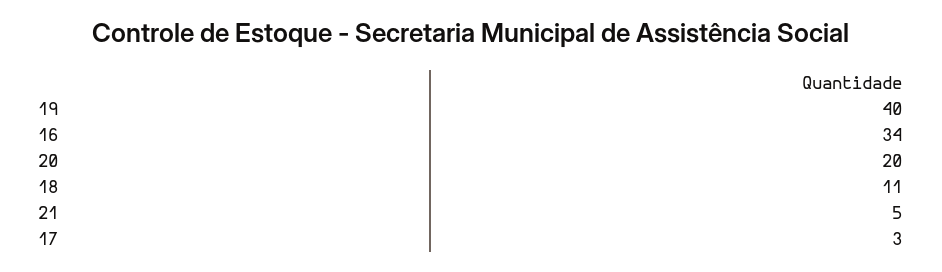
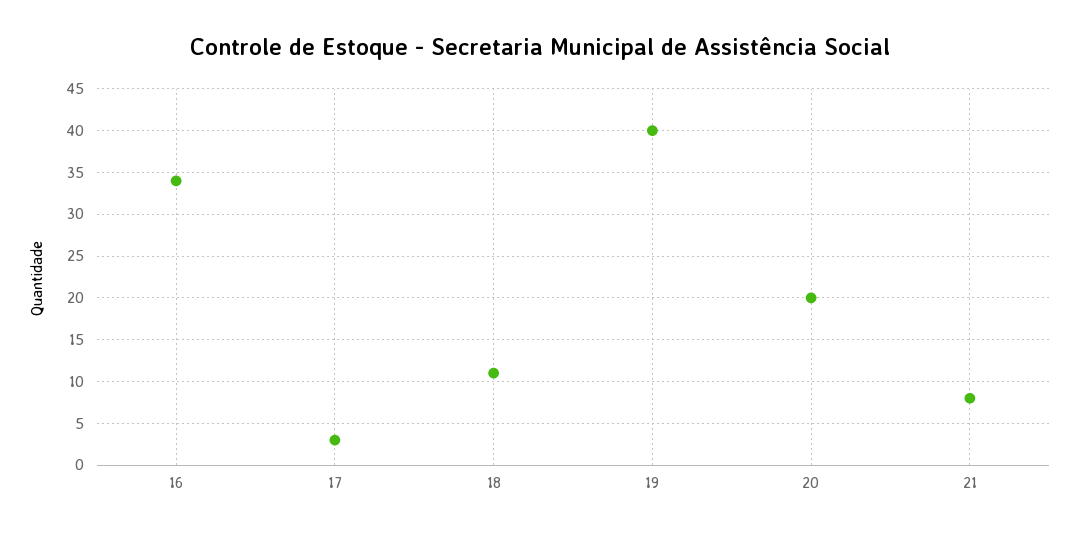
21: 5 -> 8

